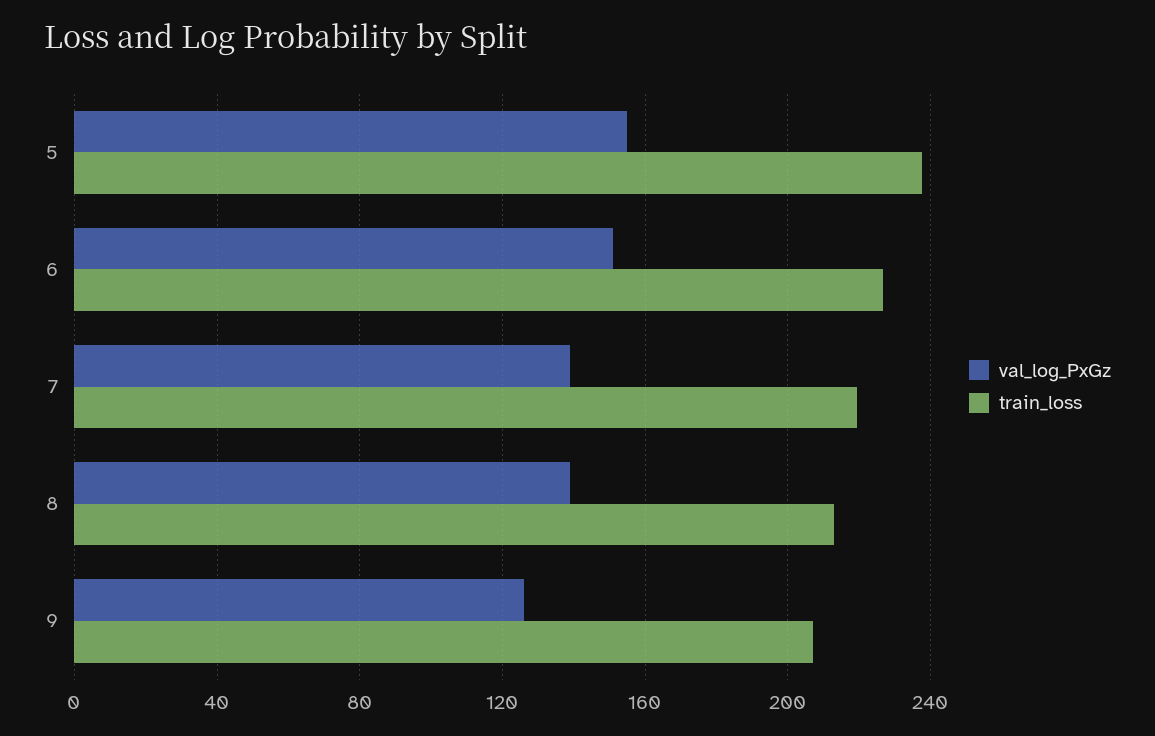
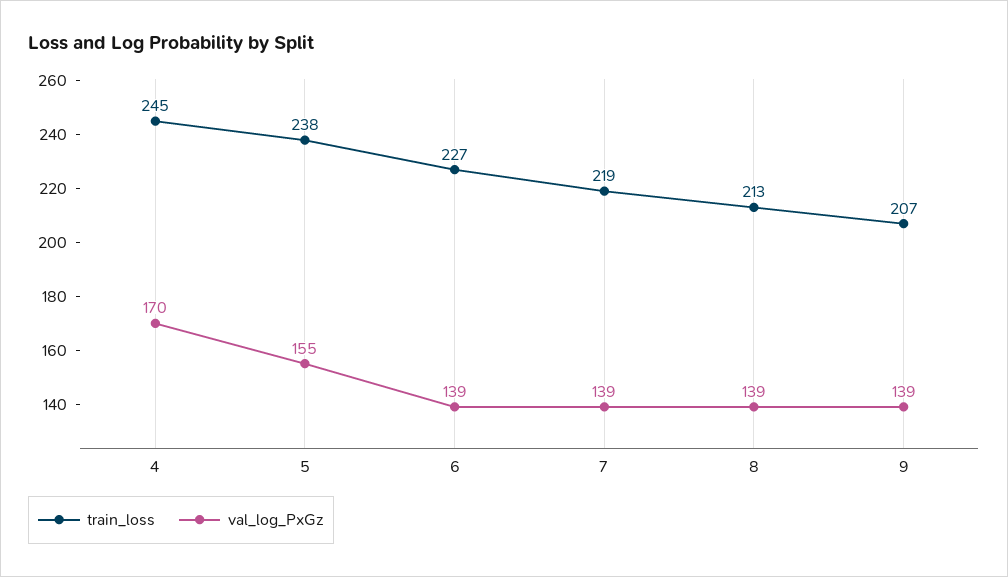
val_log_PxGz, 6: 150 -> 139
val_log_PxGz, 9: 125 -> 139
train_loss, 4: none -> 245
val_log_PxGz, 4: none -> 170

